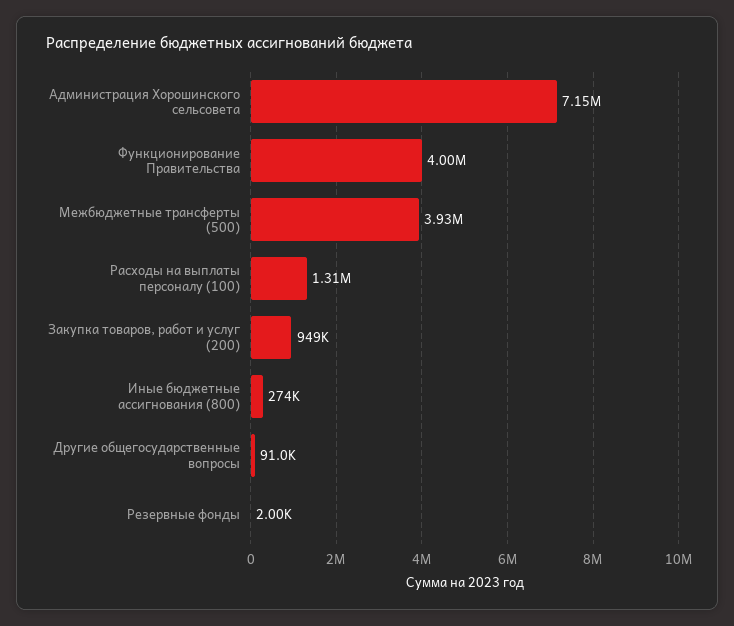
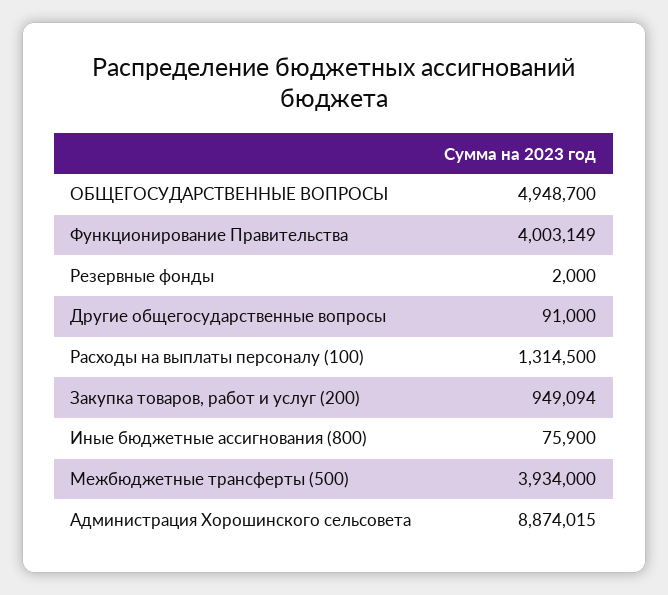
Администрация Хорошинского сельсовета: 7150000 -> 8874015
Иные бюджетные ассигнования (800): 274000 -> 75900
ОБЩЕГОСУДАРСТВЕННЫЕ ВОПРОСЫ: none -> 4948700

